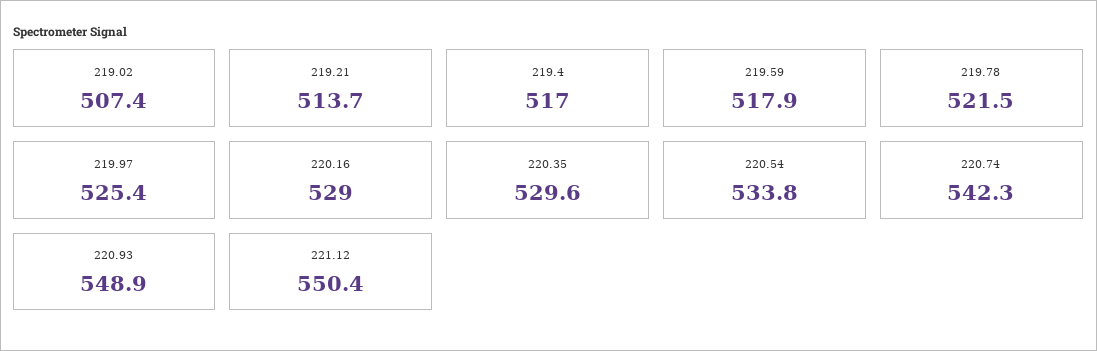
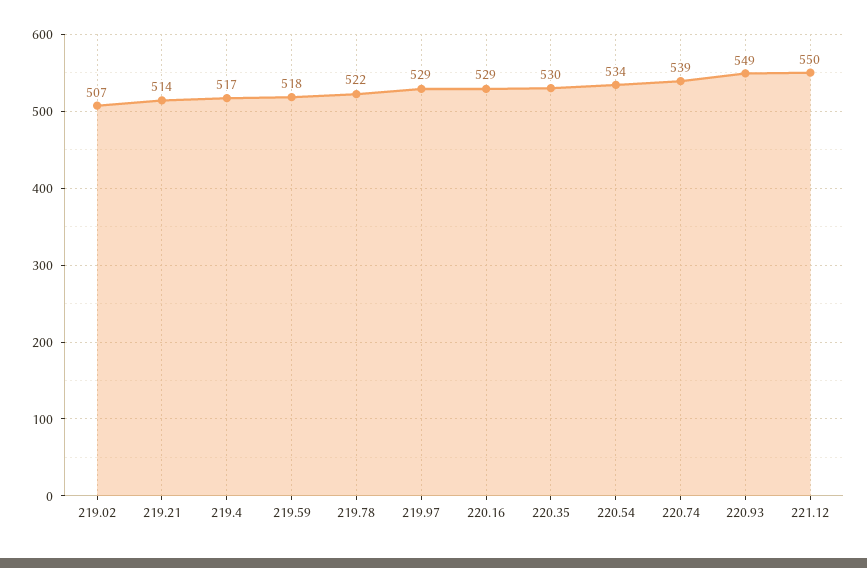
219.97: 525.4 -> 529
220.74: 542.3 -> 539

